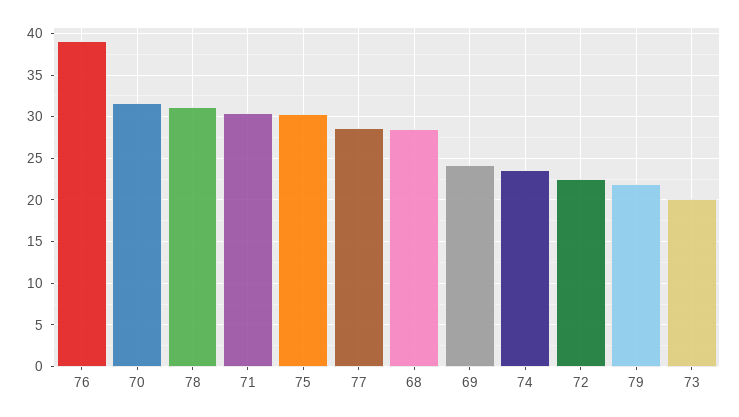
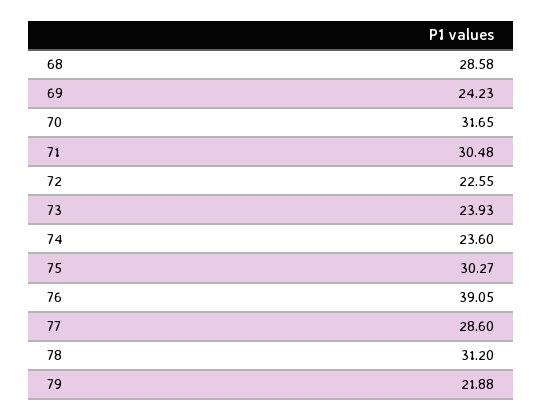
73: 20 -> 23.93

